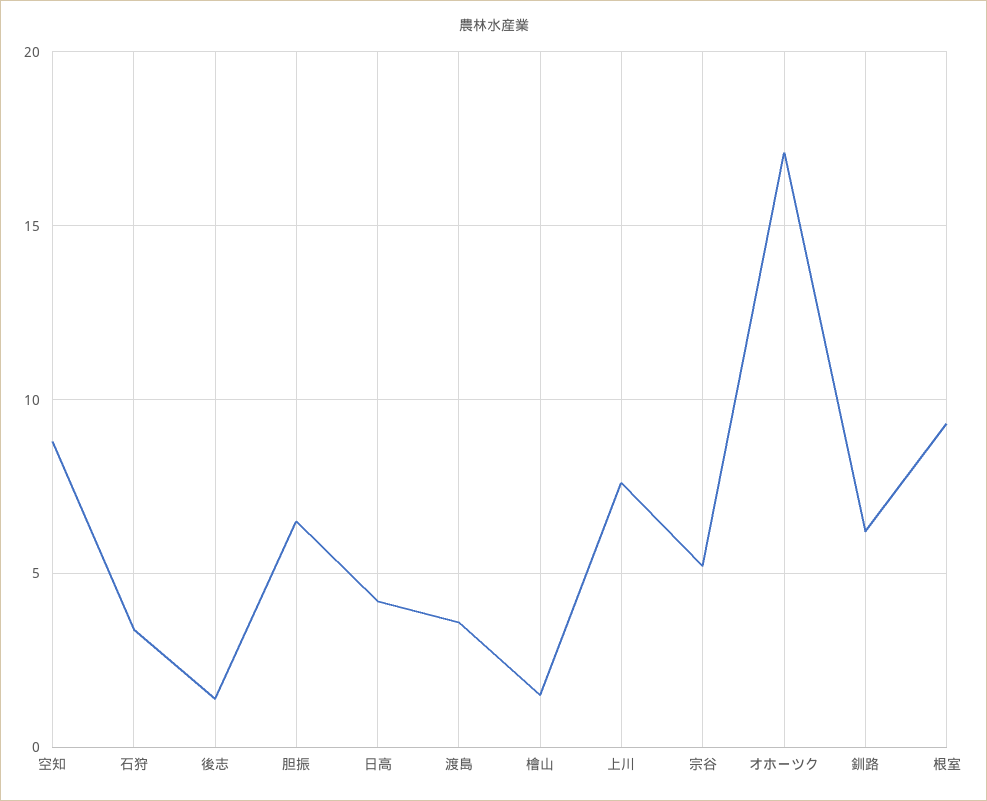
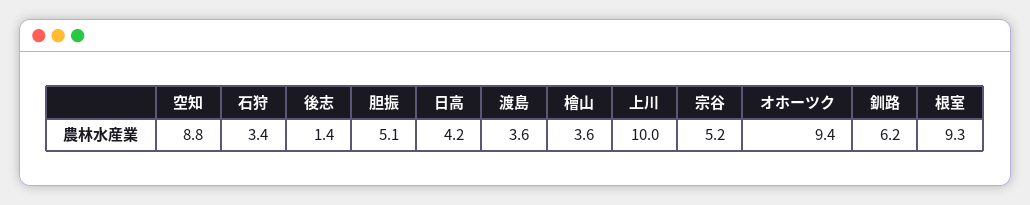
胆振: 6.5 -> 5.1
檜山: 1.5 -> 3.6
上川: 7.5 -> 10
オホーツク: 17 -> 9.4

